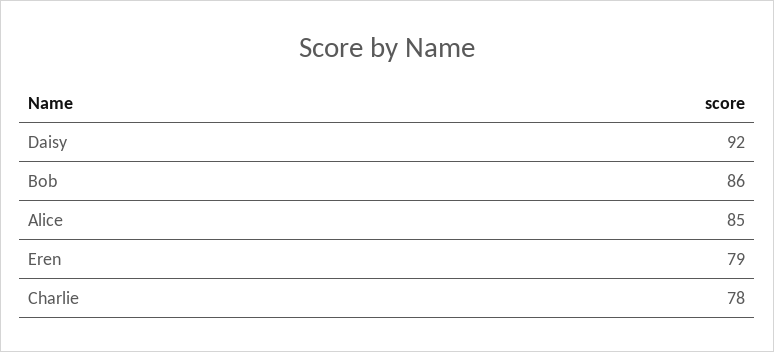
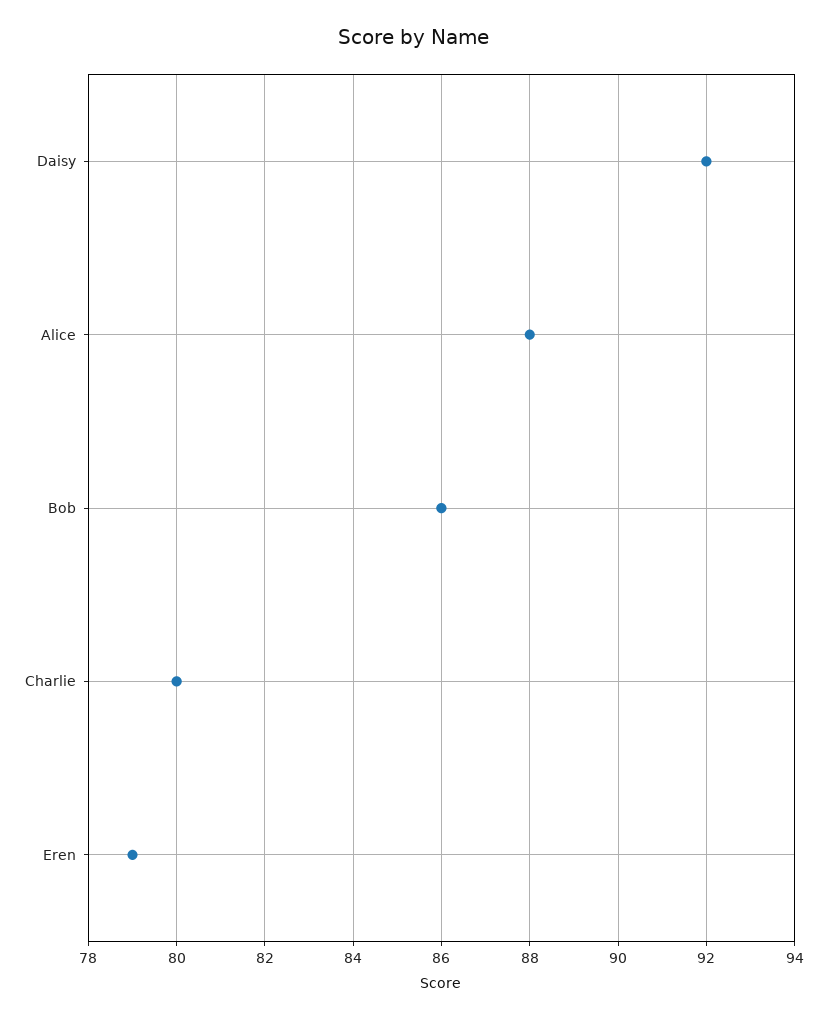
Alice: 85 -> 88
Charlie: 78 -> 80

